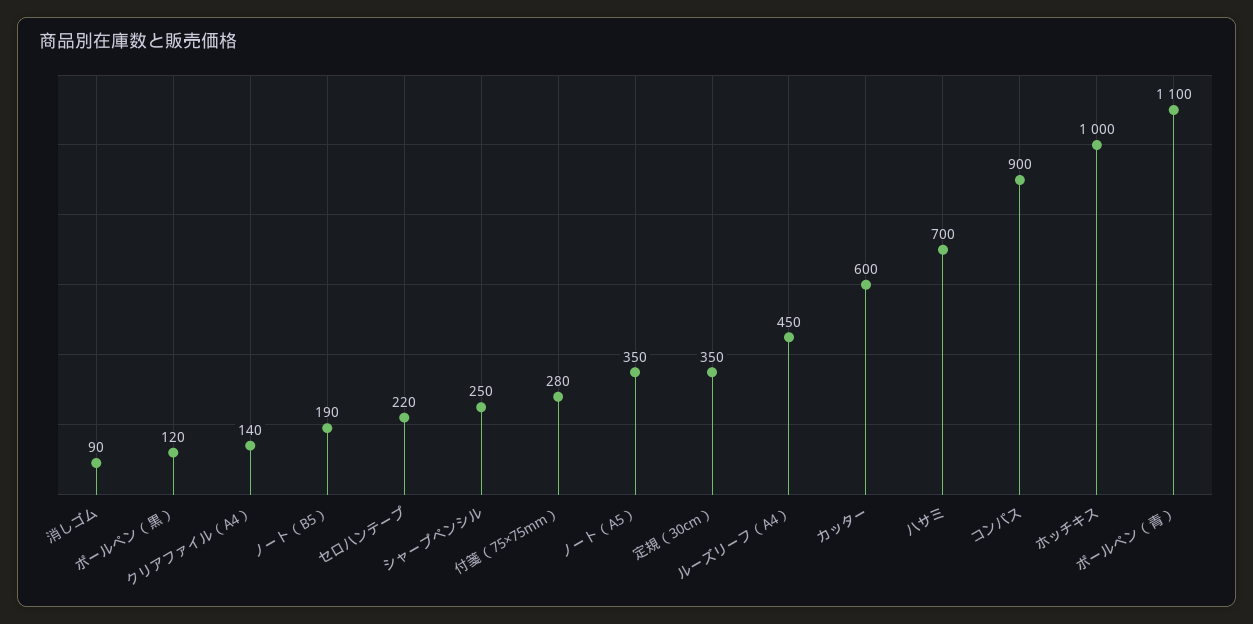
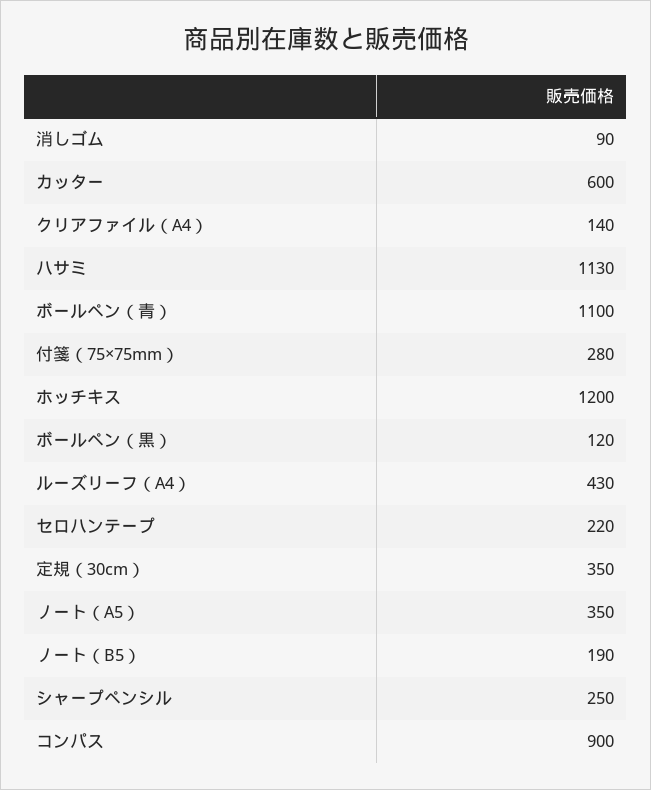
ルーズリーフ（A4）: 450 -> 430
ハサミ: 700 -> 1130
ホッチキス: 1000 -> 1200

